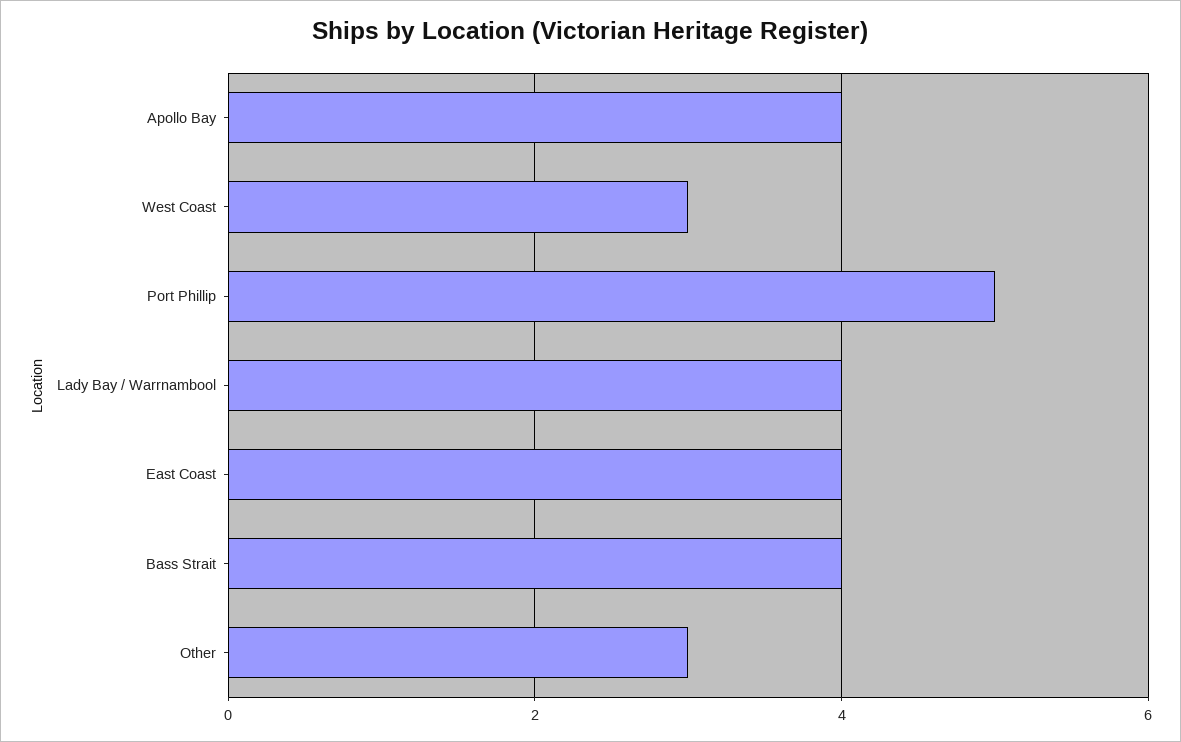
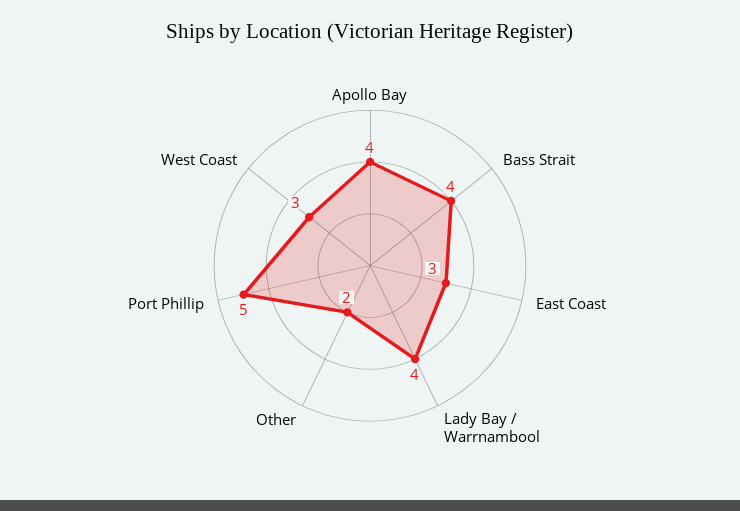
East Coast: 4 -> 3
Other: 3 -> 2

